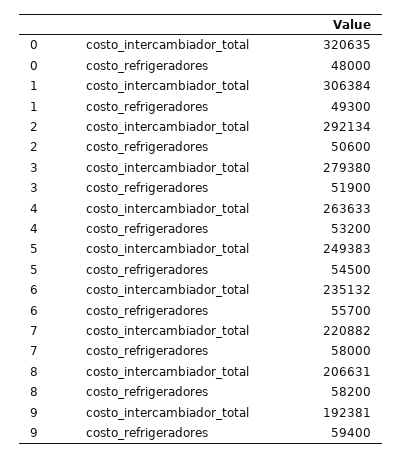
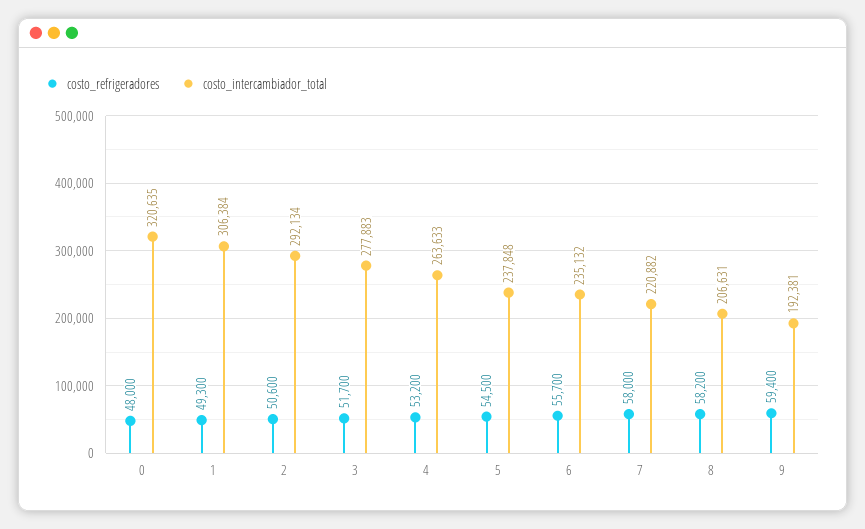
costo_intercambiador_total, 3: 279380 -> 277883
costo_refrigeradores, 3: 51900 -> 51700
costo_intercambiador_total, 5: 249383 -> 237848

